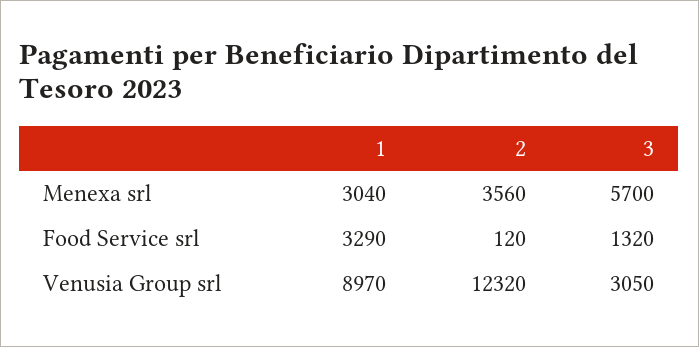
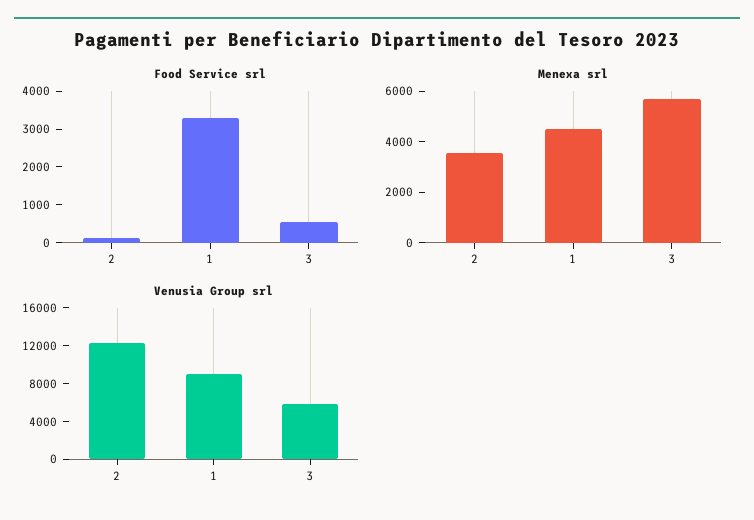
Menexa srl, 1: 3040 -> 4500
Food Service srl, 3: 1320 -> 500
Venusia Group srl, 3: 3050 -> 6000

